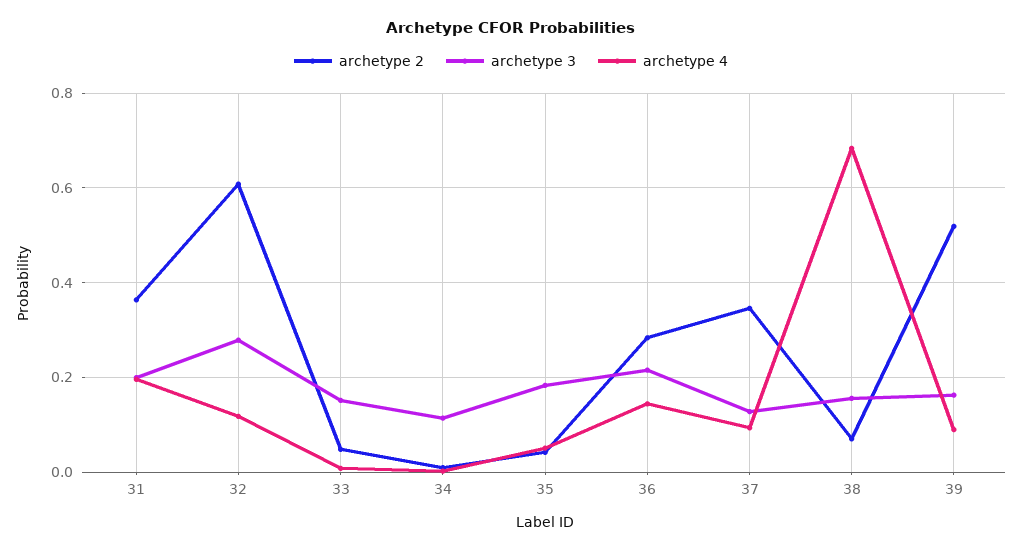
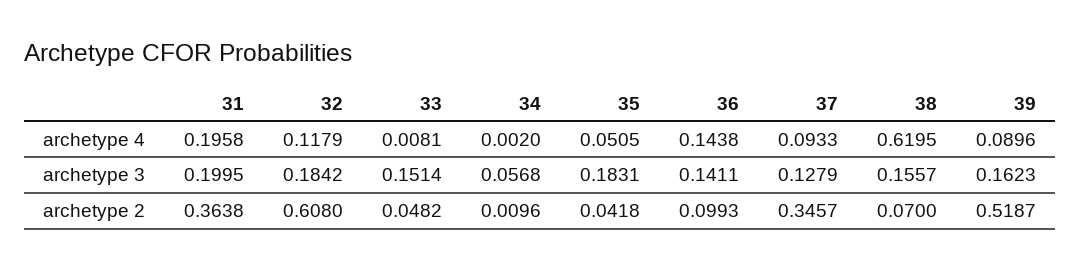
archetype 3, 32: 0.28 -> 0.1842
archetype 3, 34: 0.12 -> 0.0568
archetype 2, 36: 0.28 -> 0.0993
archetype 3, 36: 0.22 -> 0.1411
archetype 4, 38: 0.68 -> 0.6195

